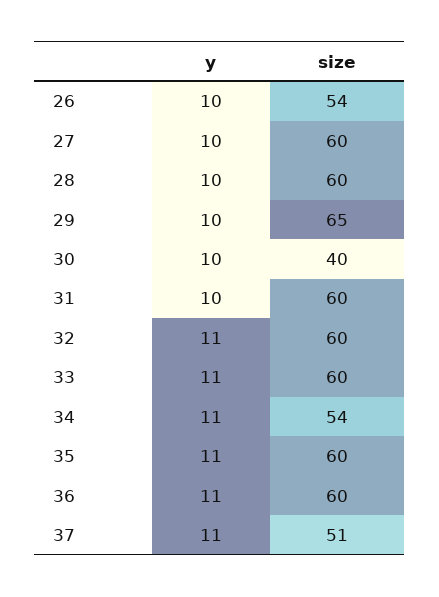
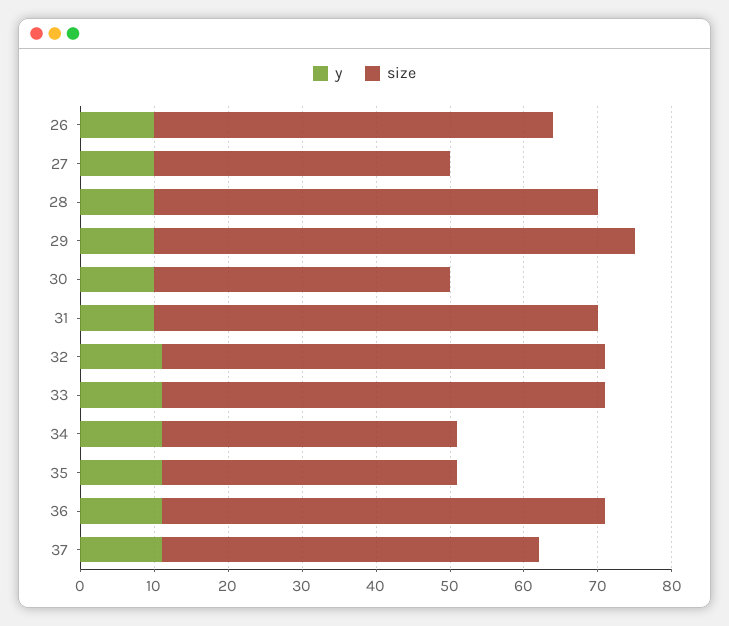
size, 27: 60 -> 40
size, 34: 54 -> 40
size, 35: 60 -> 40

